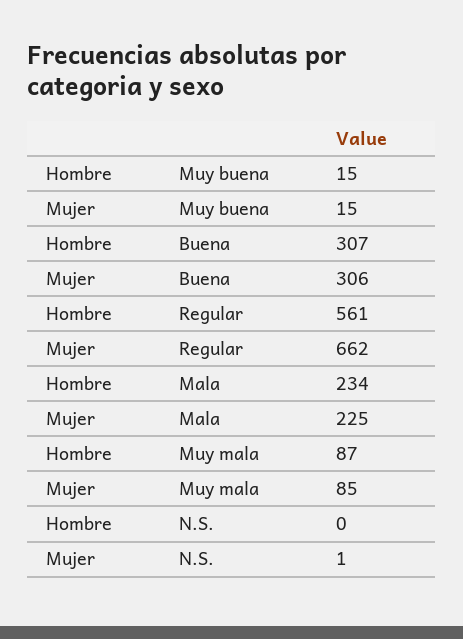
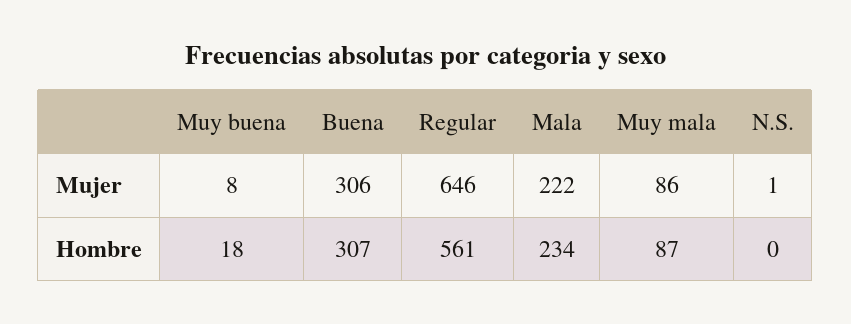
Hombre, Muy buena: 15 -> 18
Mujer, Muy buena: 15 -> 8
Mujer, Regular: 662 -> 646
Mujer, Mala: 225 -> 222
Mujer, Muy mala: 85 -> 86

